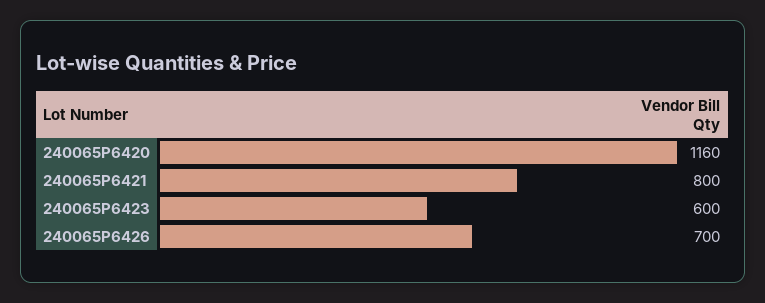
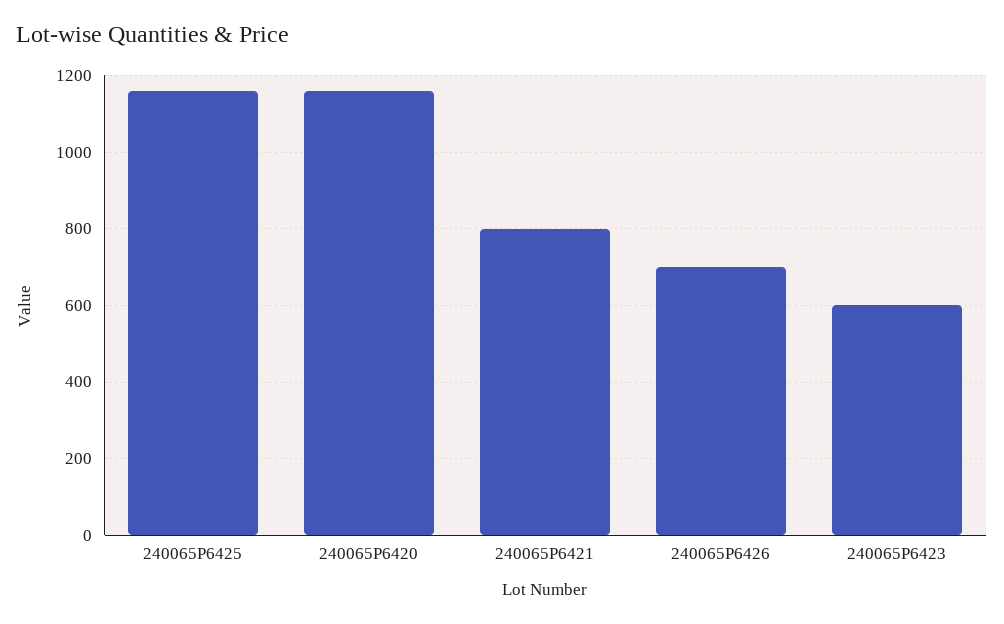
240065P6425: none -> 1160

